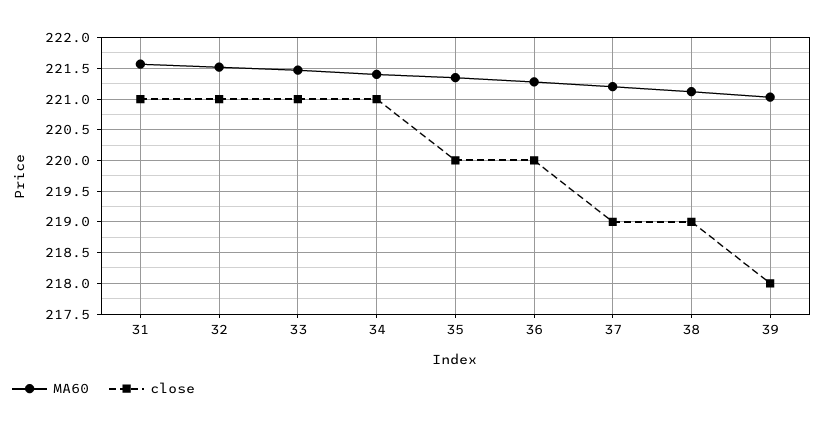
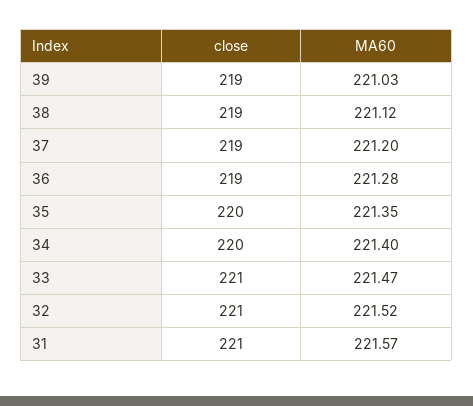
close, 34: 221 -> 220
close, 36: 220 -> 219
close, 39: 218 -> 219

